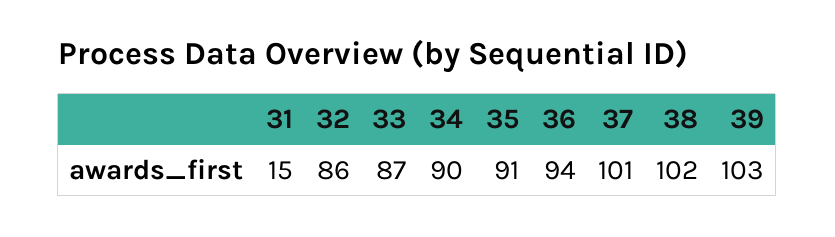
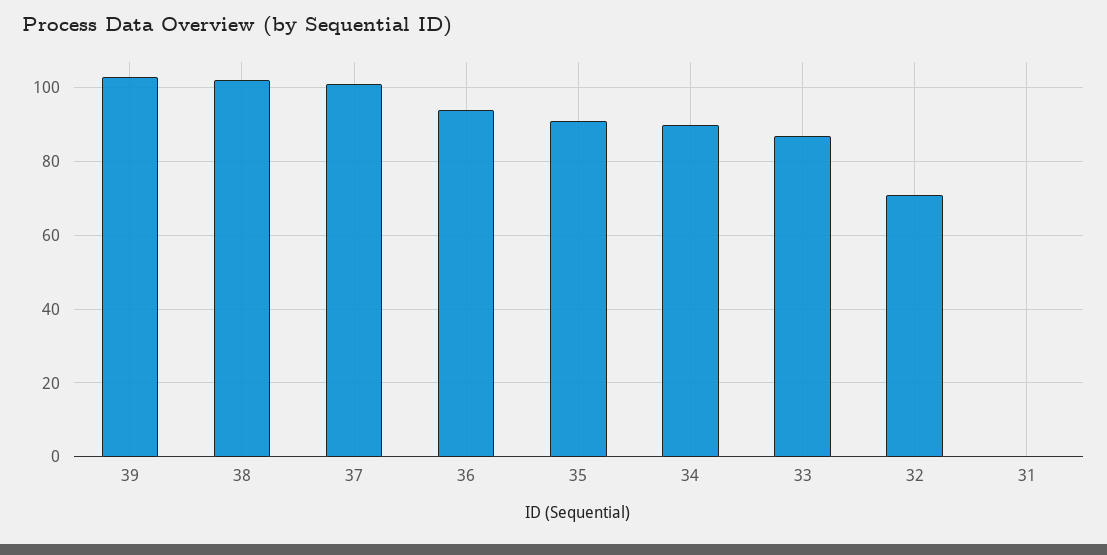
31: 15 -> 0
32: 86 -> 70

